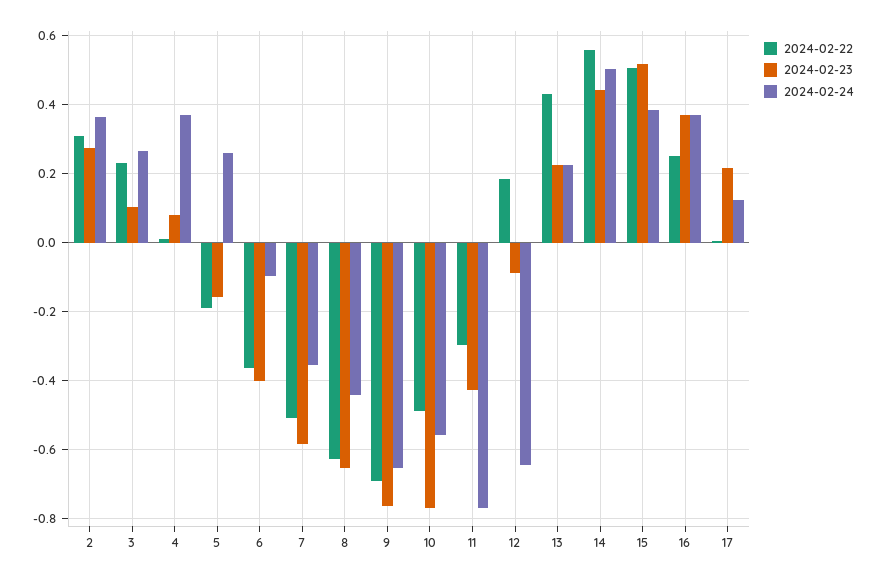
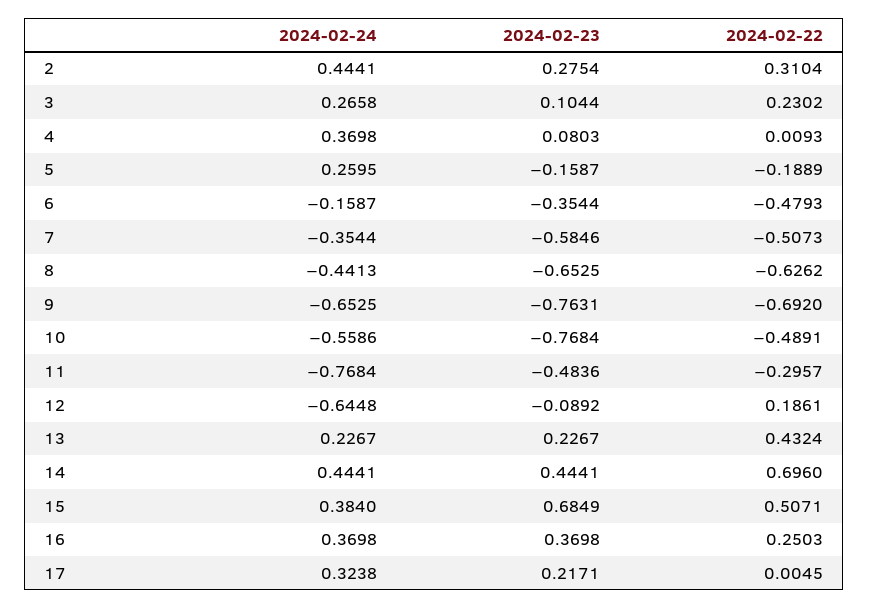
2024-02-24, 2: 0.36 -> 0.4441
2024-02-22, 6: -0.36 -> -0.4793
2024-02-23, 6: -0.4 -> -0.3544
2024-02-24, 6: -0.1 -> -0.1587
2024-02-23, 11: -0.42 -> -0.4836
2024-02-22, 14: 0.56 -> 0.696
2024-02-24, 14: 0.5 -> 0.4441
2024-02-23, 15: 0.52 -> 0.6849
2024-02-24, 17: 0.12 -> 0.3238

